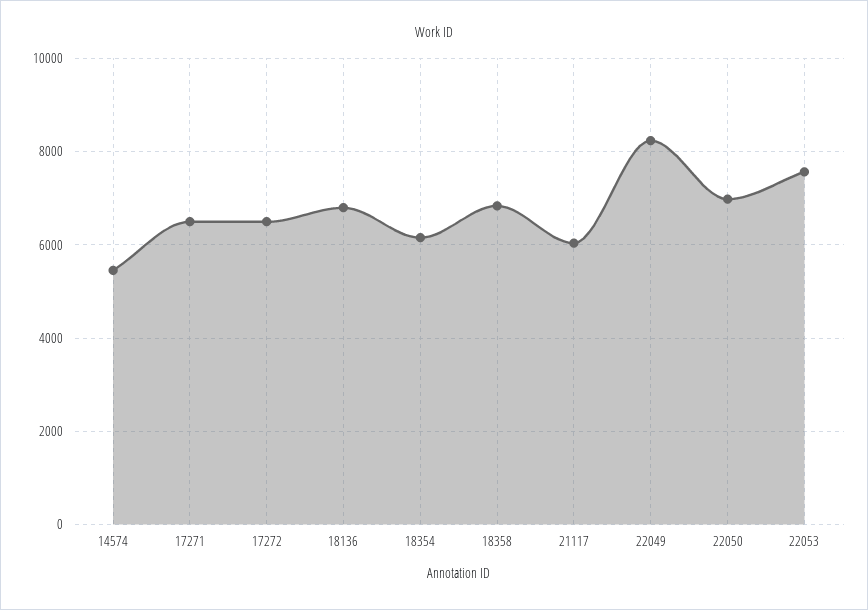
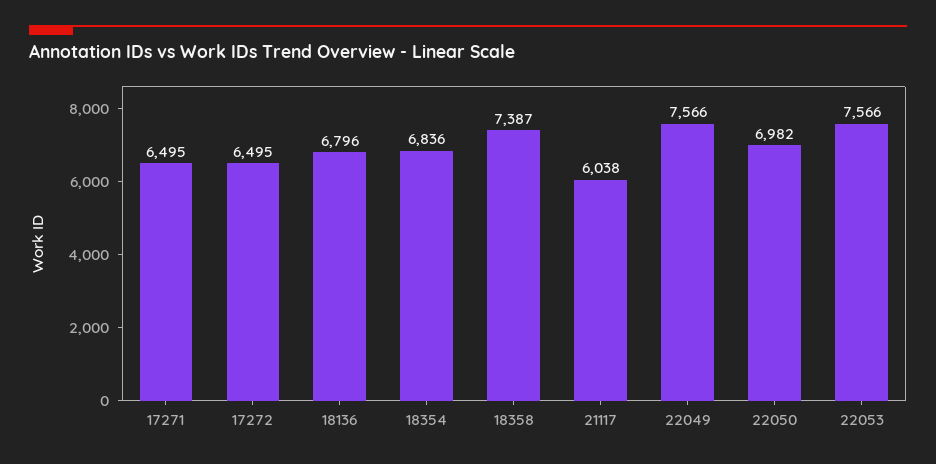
14574: 5400 -> none
18354: 6200 -> 6836
18358: 6800 -> 7387
22049: 8200 -> 7566

